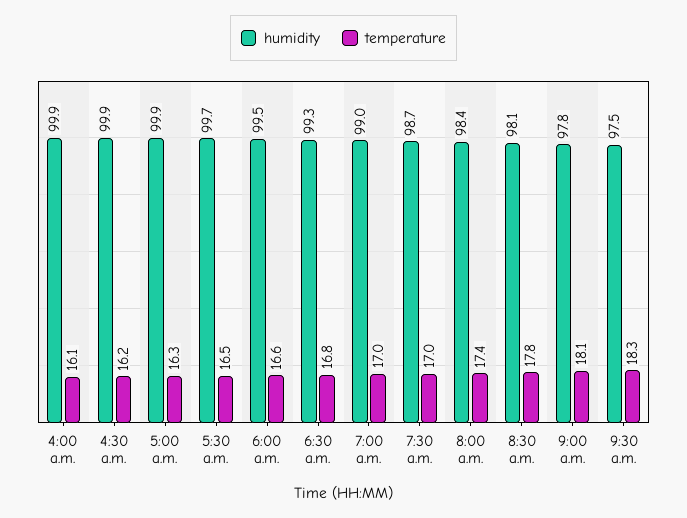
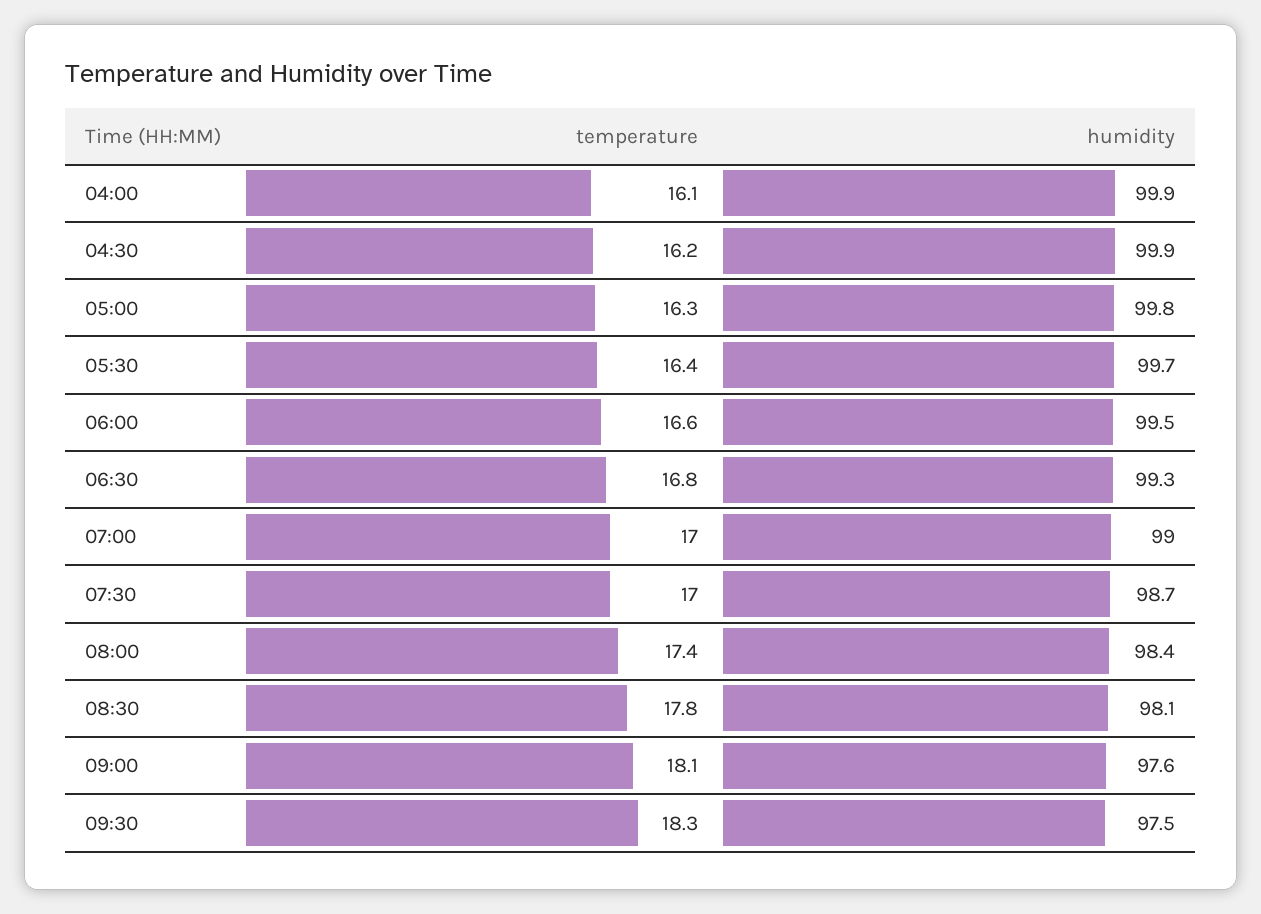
humidity, 5:00 a.m.: 99.9 -> 99.8
temperature, 5:30 a.m.: 16.5 -> 16.4
humidity, 9:00 a.m.: 97.8 -> 97.6

